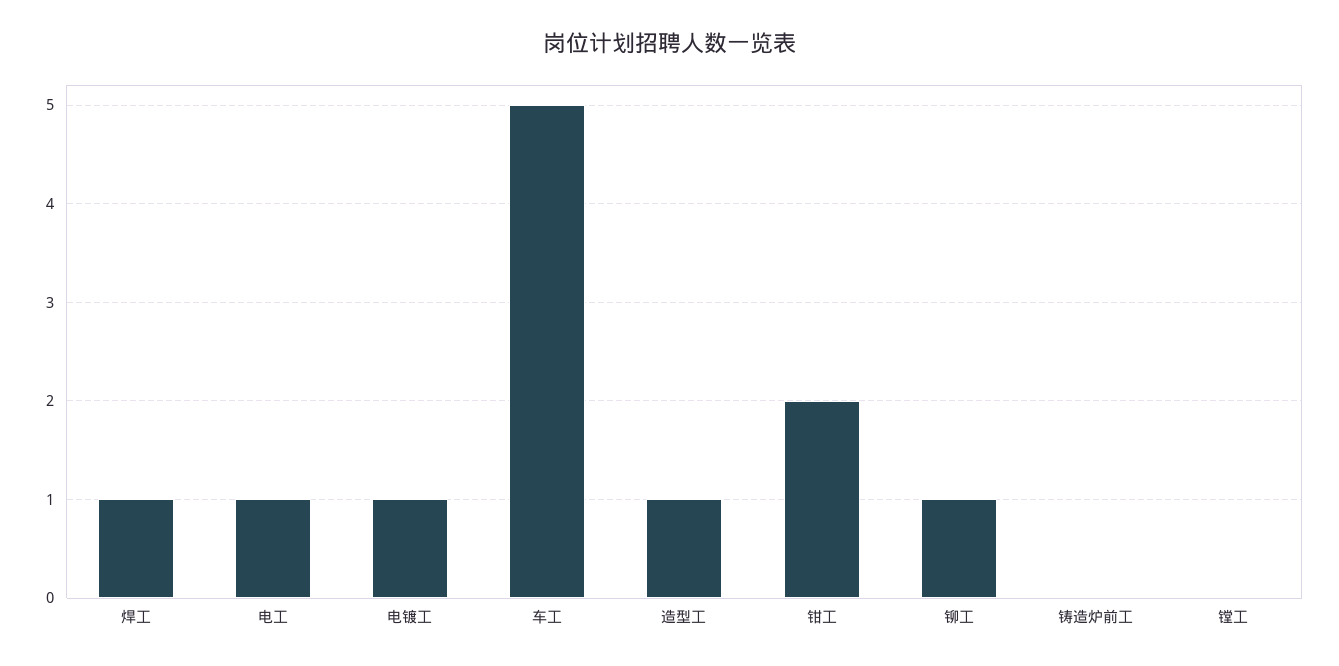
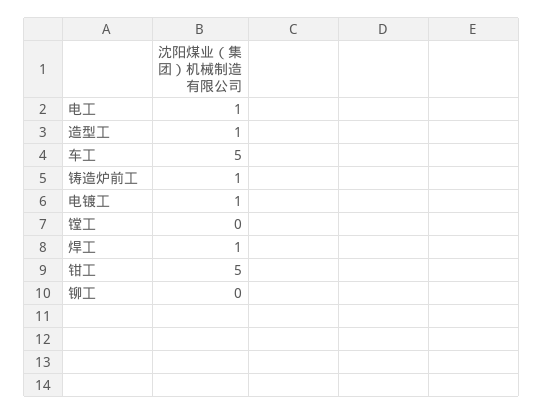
钳工: 2 -> 5
铆工: 1 -> 0
铸造炉前工: 0 -> 1

